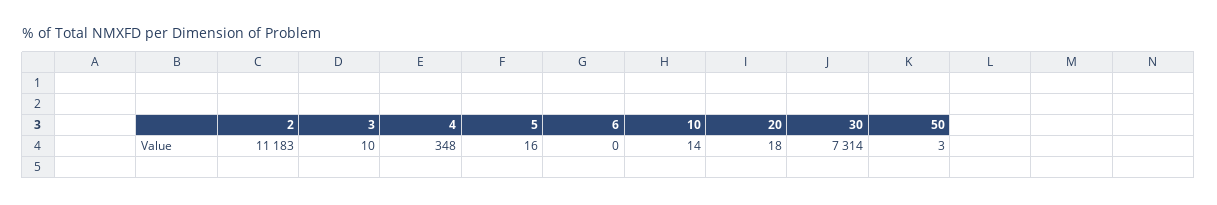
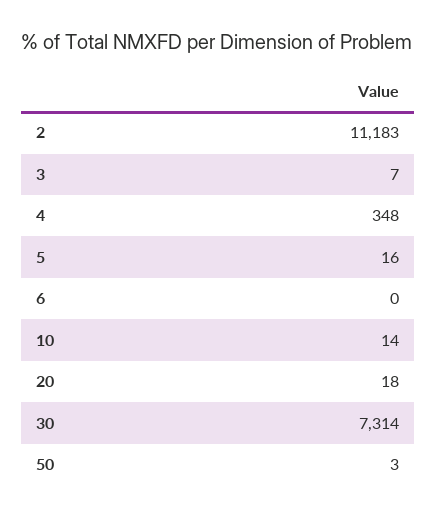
3: 10 -> 7

